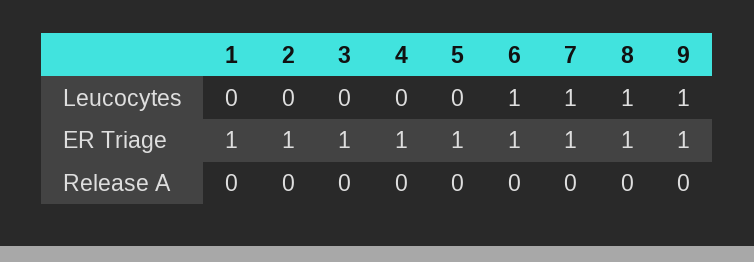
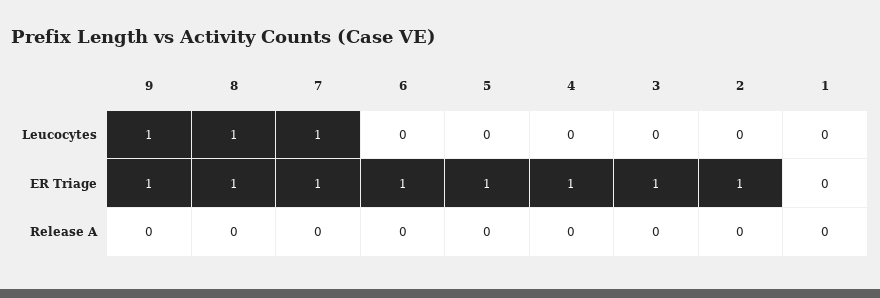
6, Leucocytes: 1 -> 0
1, ER Triage: 1 -> 0

